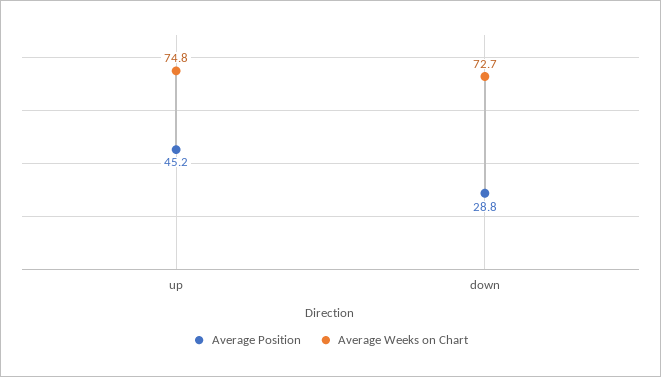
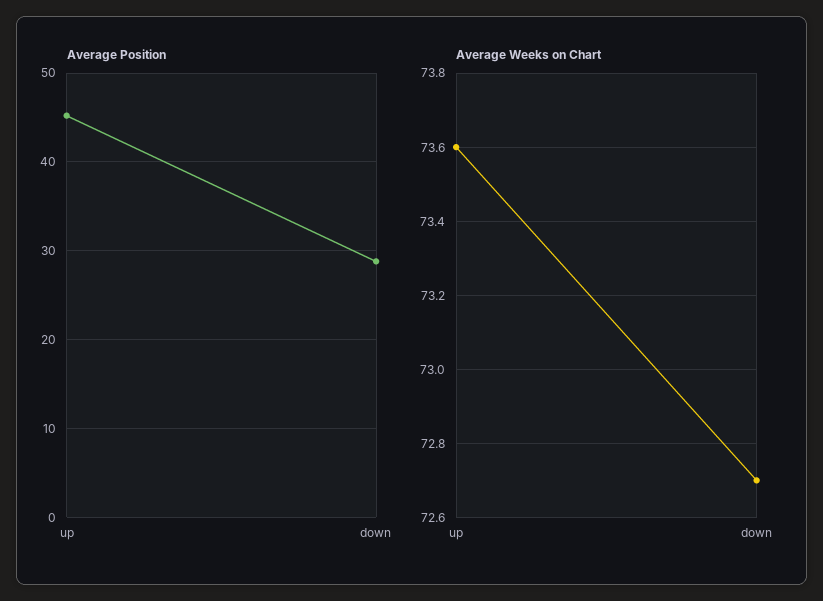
Average Weeks on Chart, up: 74.8 -> 73.6

